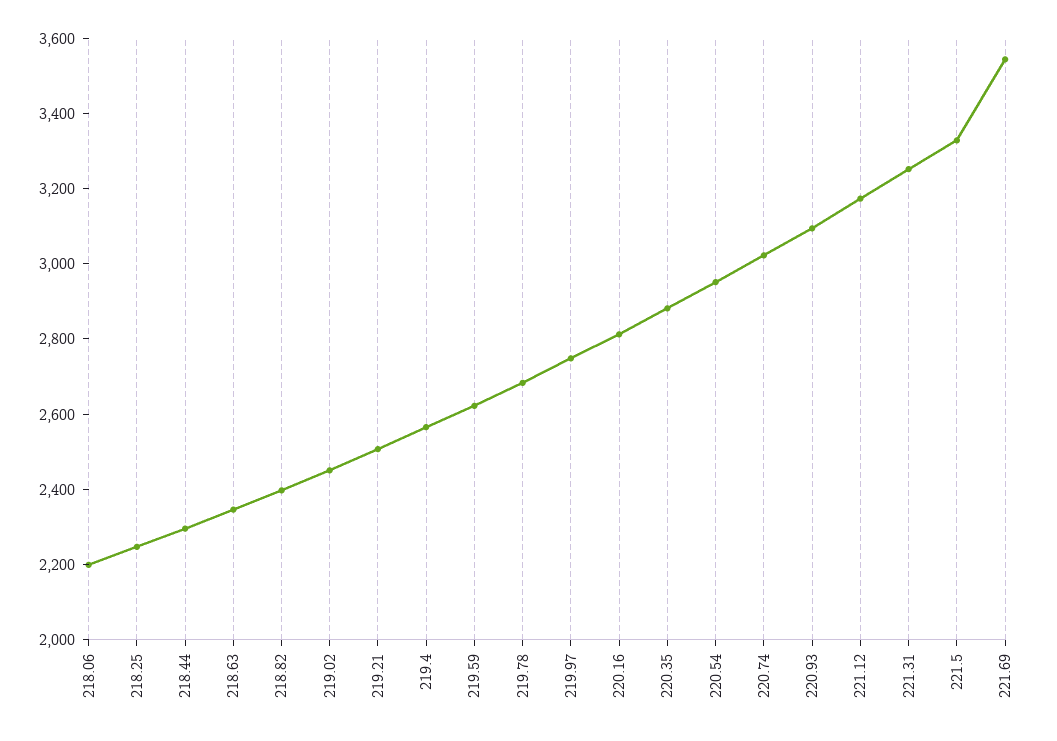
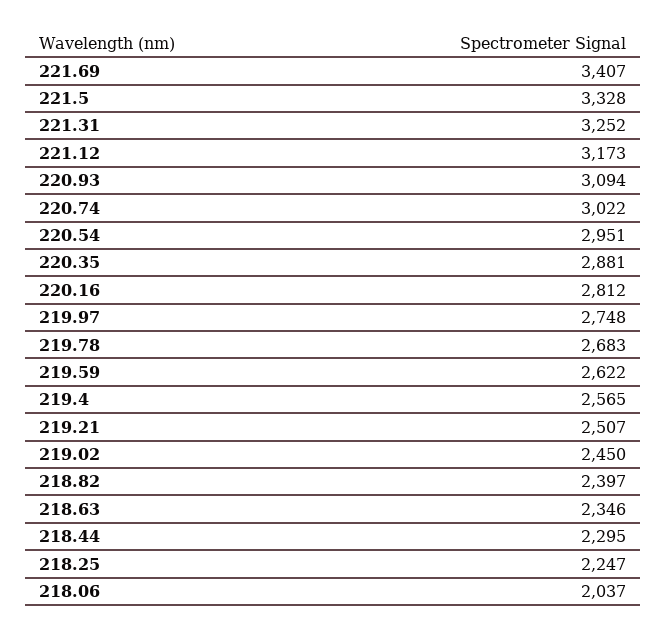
218.06: 2200 -> 2037
221.69: 3550 -> 3407

